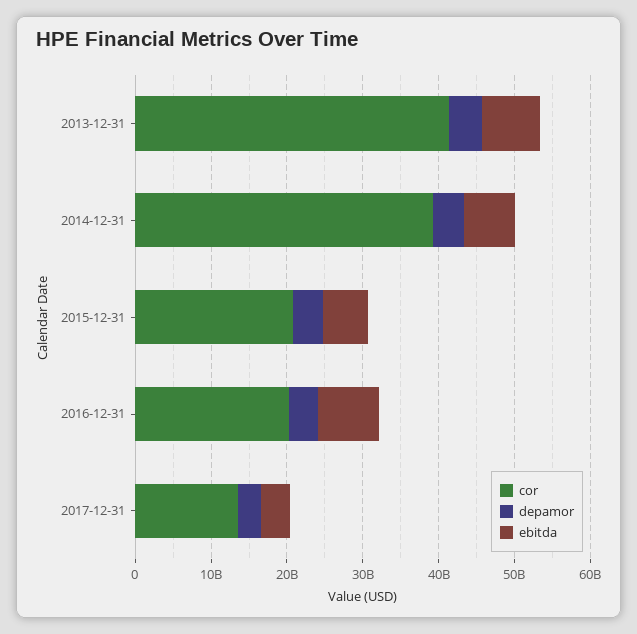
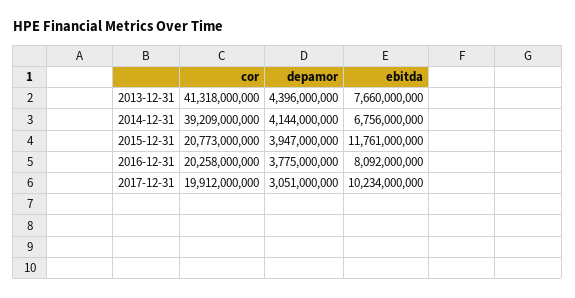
ebitda, 2015-12-31: 6000000000 -> 11761000000
cor, 2017-12-31: 14000000000 -> 19912000000
ebitda, 2017-12-31: 4000000000 -> 10234000000

